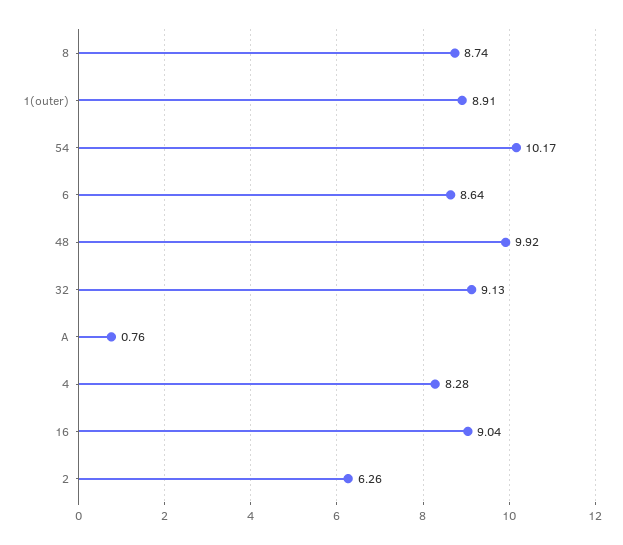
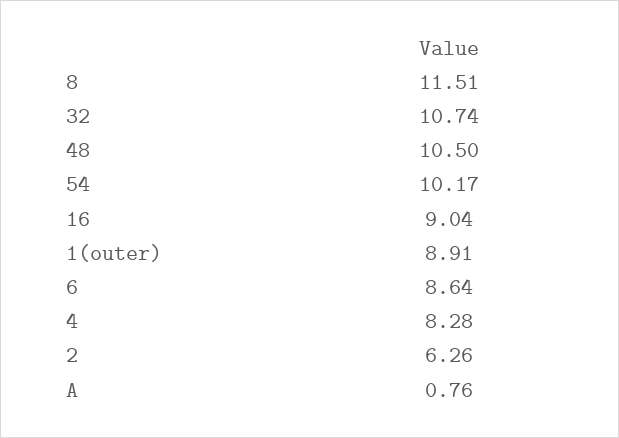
8: 8.74 -> 11.51
48: 9.92 -> 10.5
32: 9.13 -> 10.74

